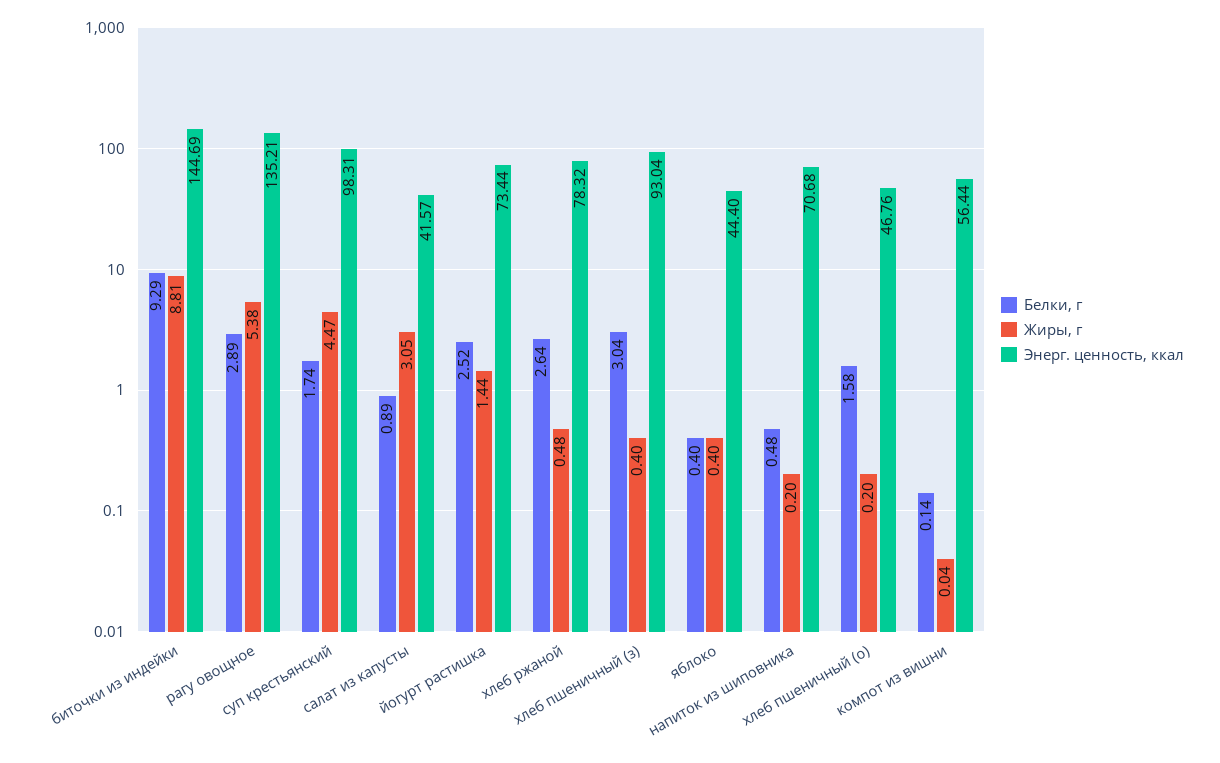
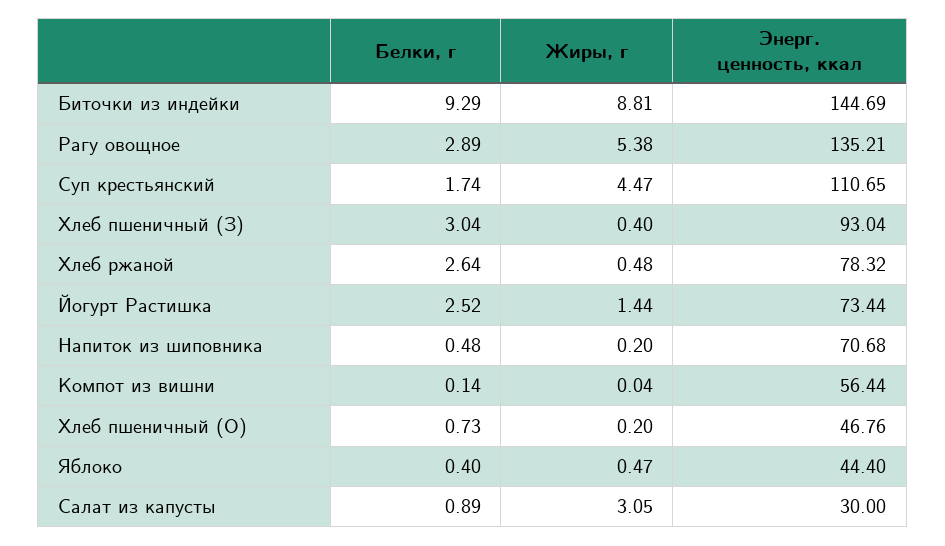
Энерг. ценность, ккал, суп крестьянский: 98.31 -> 110.65
Энерг. ценность, ккал, салат из капусты: 41.57 -> 30
Жиры, г, яблоко: 0.4 -> 0.47
Белки, г, хлеб пшеничный (о): 1.58 -> 0.73

